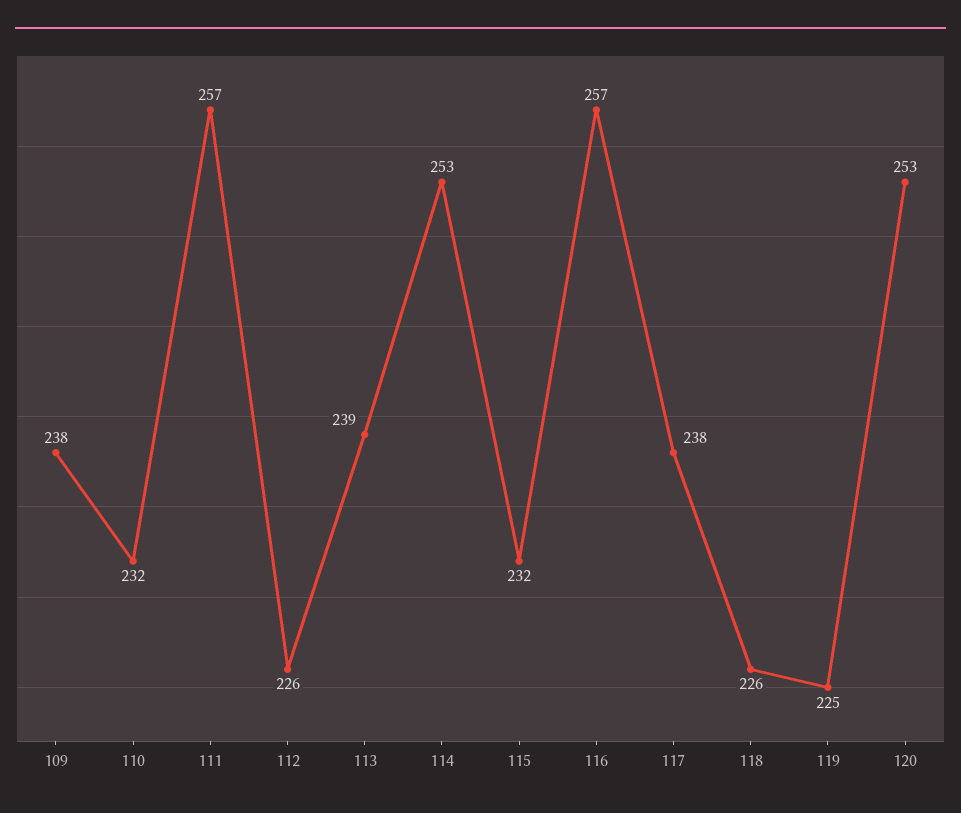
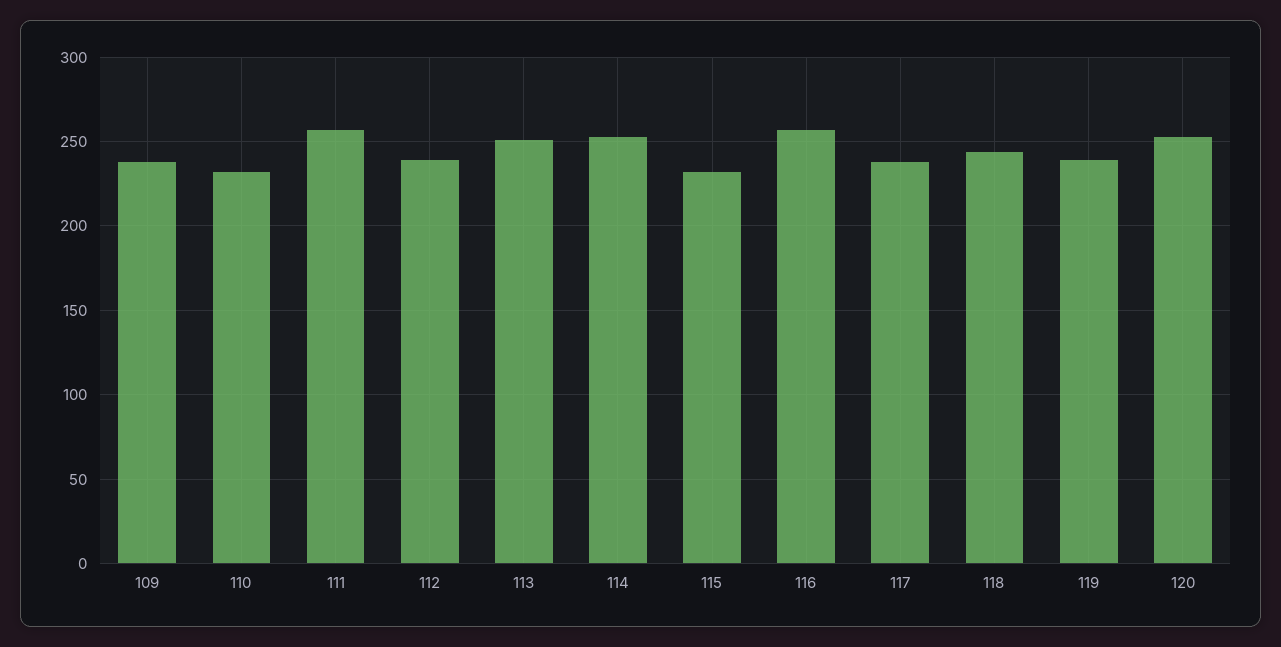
112: 226 -> 240
113: 239 -> 250
118: 226 -> 245
119: 225 -> 240

